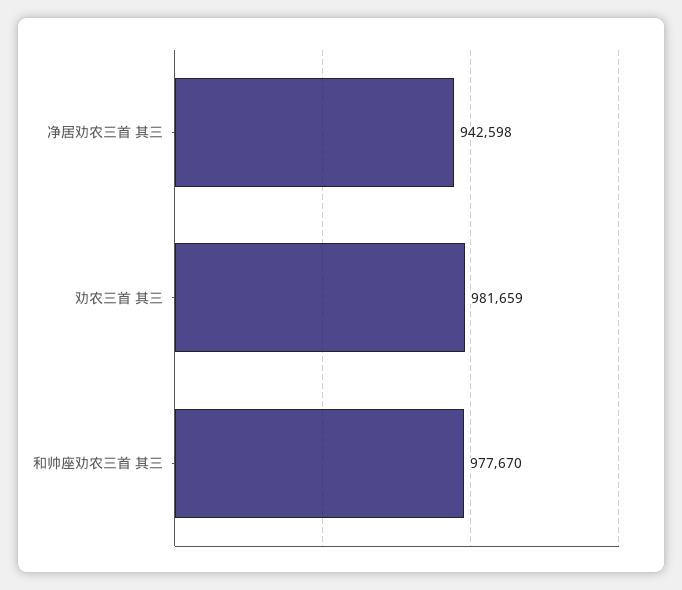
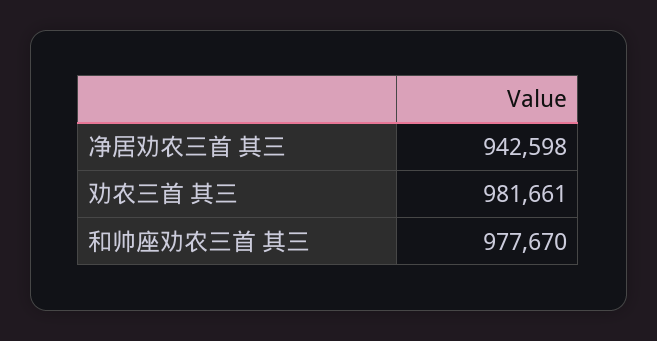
劝农三首 其三: 981659 -> 981661

